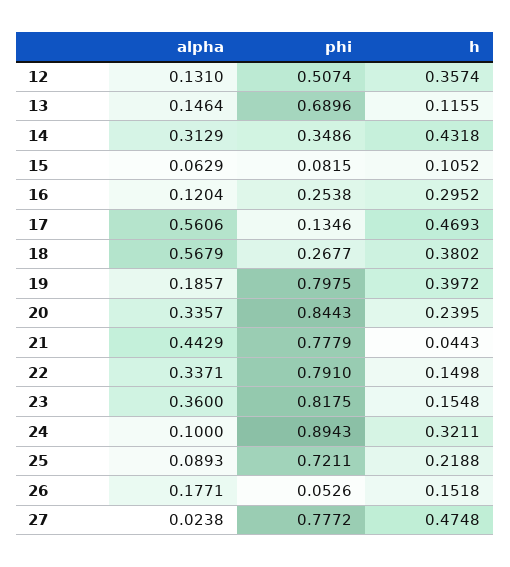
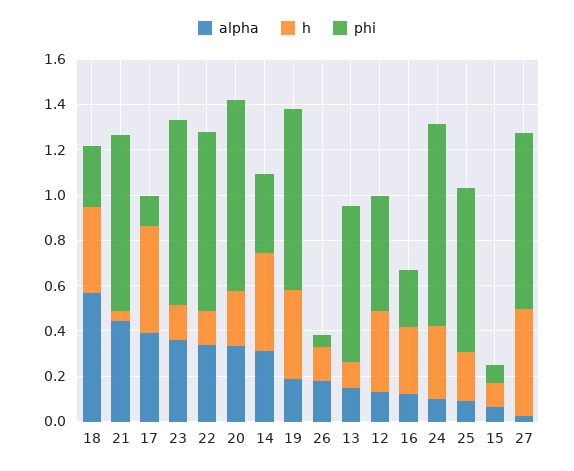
alpha, 17: 0.5606 -> 0.4

